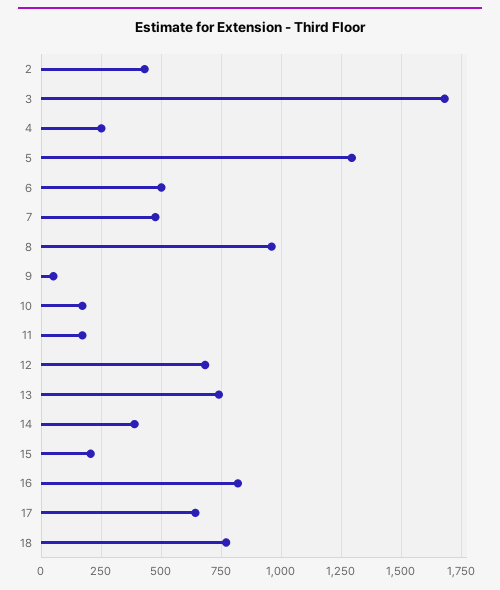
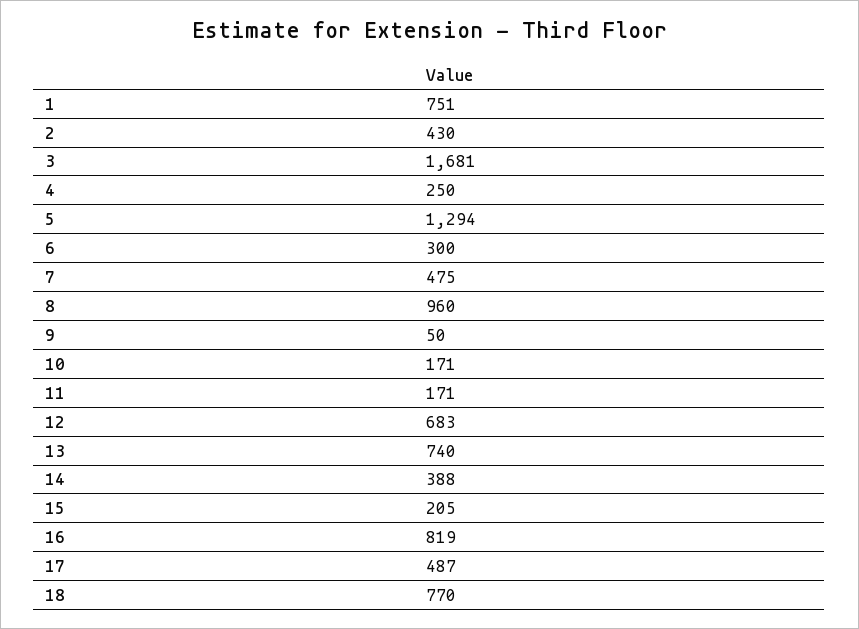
6: 500 -> 300
17: 650 -> 487
1: none -> 751

